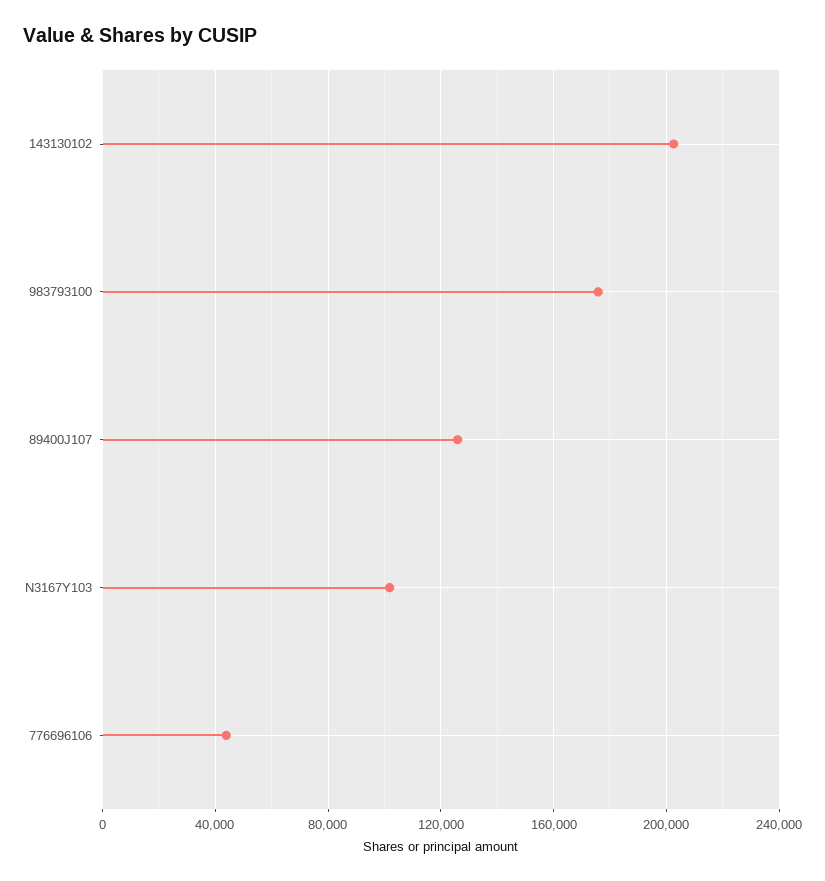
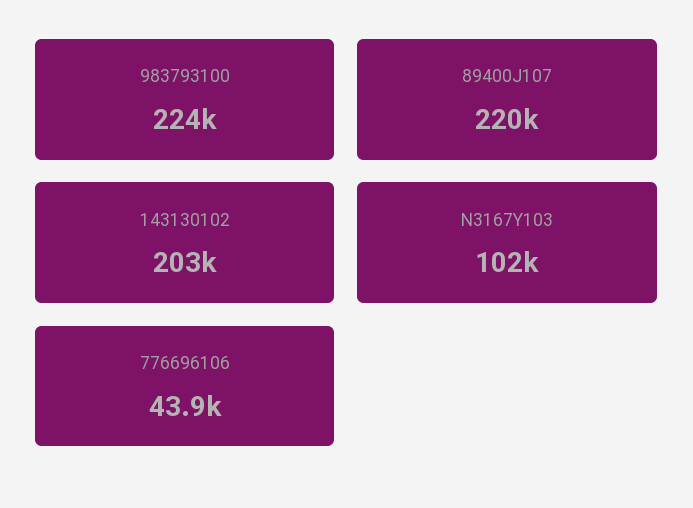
983793100: 175000 -> 224000
89400J107: 125000 -> 220000

